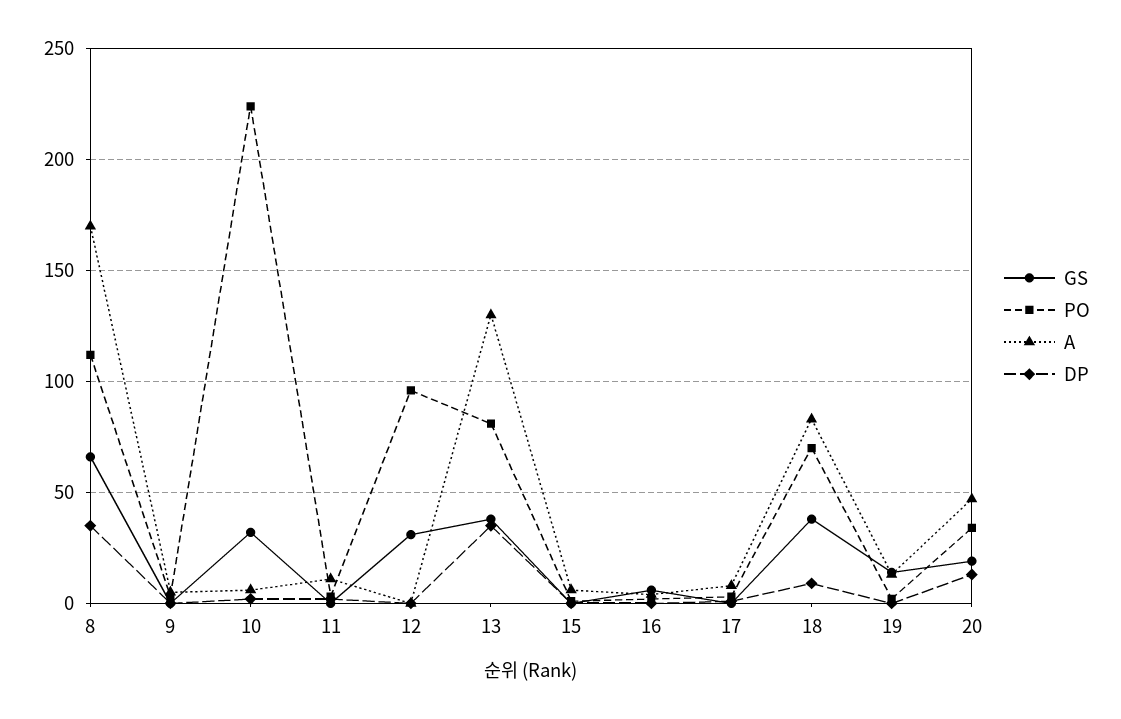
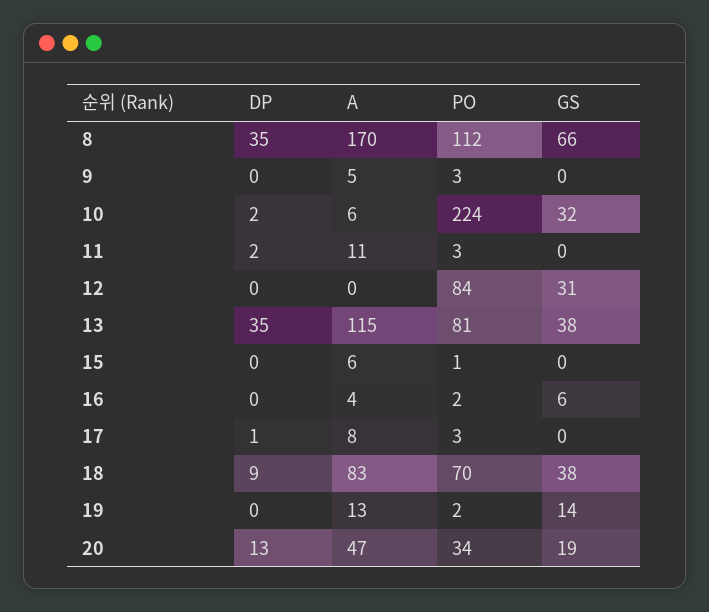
PO, 12: 95 -> 84
A, 13: 130 -> 115

